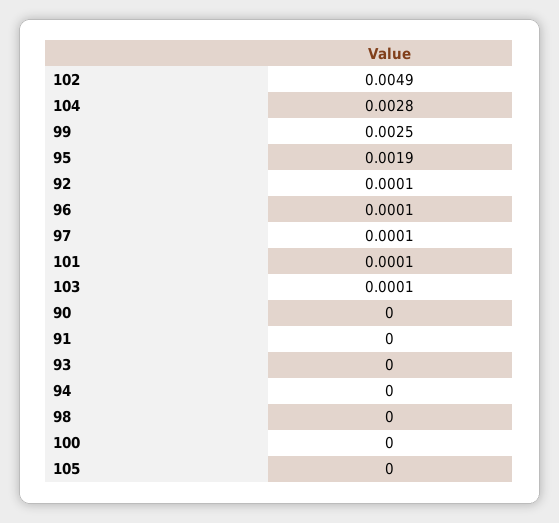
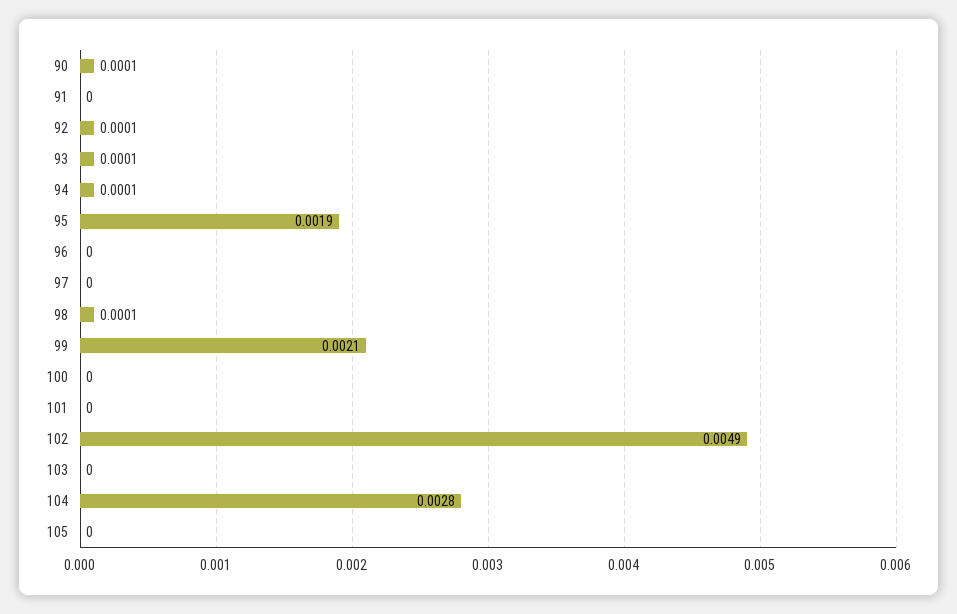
99: 0.0025 -> 0.0021
96: 0.0001 -> 0
97: 0.0001 -> 0
101: 0.0001 -> 0
103: 0.0001 -> 0
90: 0 -> 0.0001
93: 0 -> 0.0001
94: 0 -> 0.0001
98: 0 -> 0.0001

